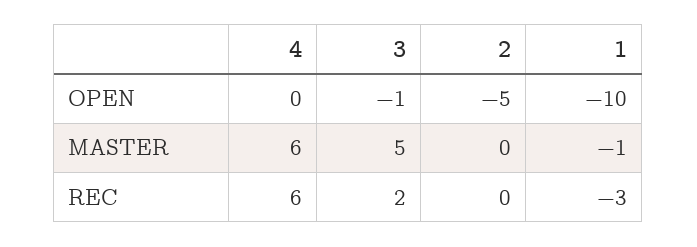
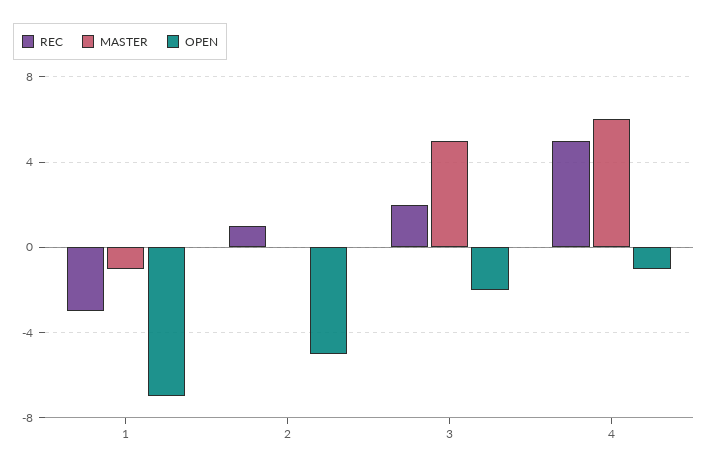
OPEN, 4: 0 -> -1
OPEN, 3: -1 -> -2
OPEN, 1: -10 -> -7
REC, 4: 6 -> 5
REC, 2: 0 -> 1

